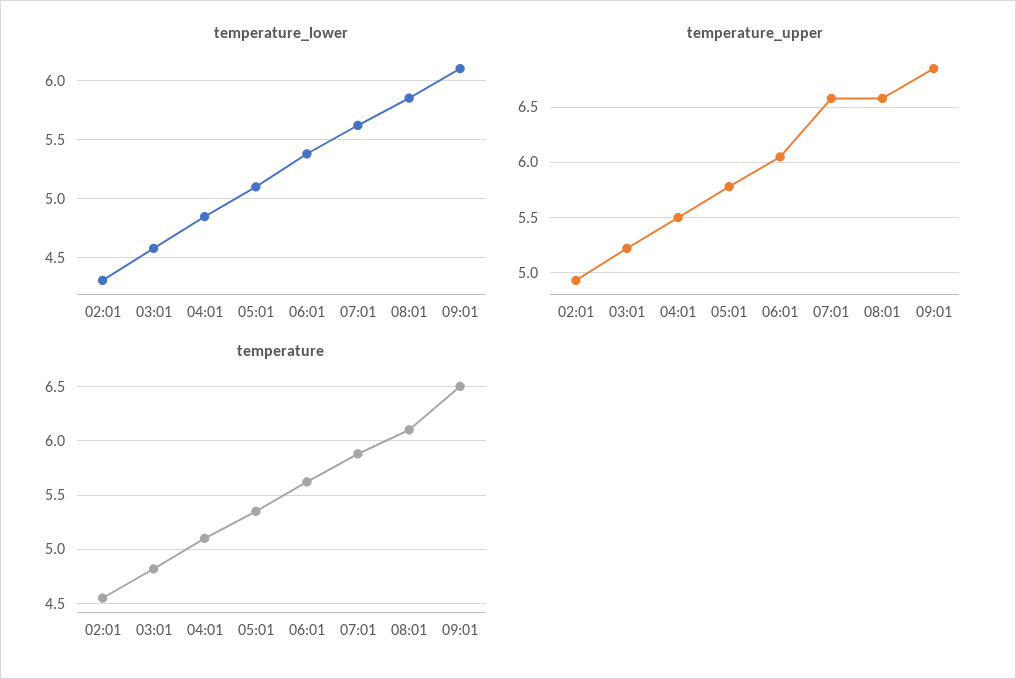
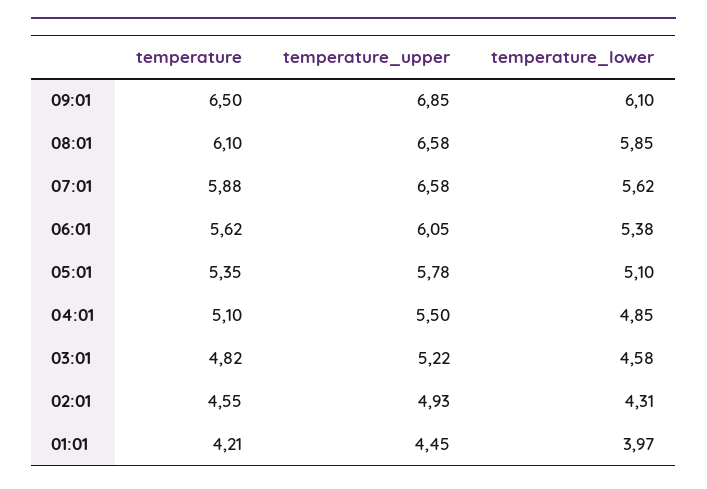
temperature, 01:01: none -> 4.21
temperature_upper, 01:01: none -> 4.45
temperature_lower, 01:01: none -> 3.97

